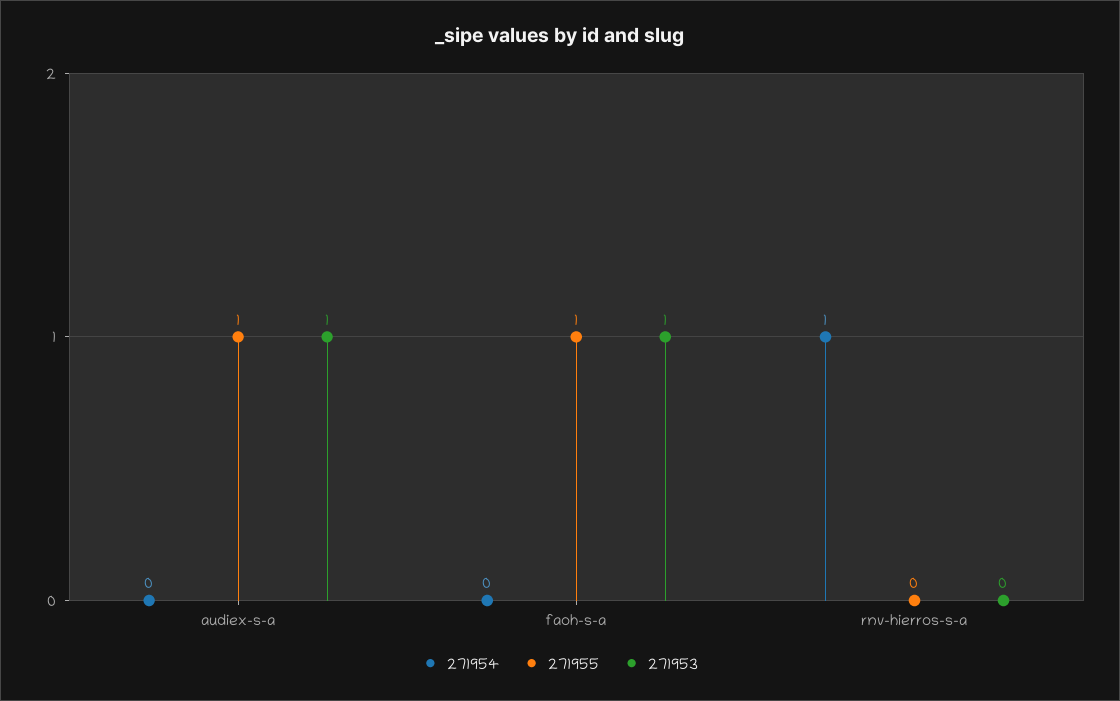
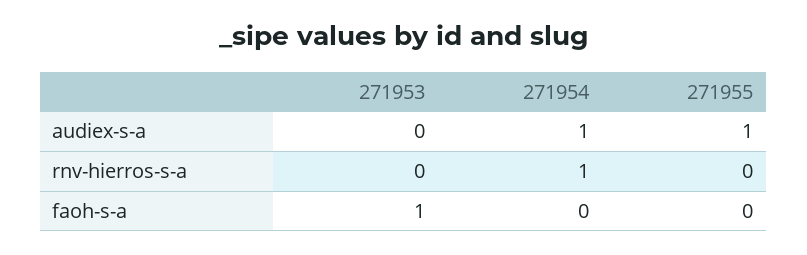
271954, audiex-s-a: 0 -> 1
271953, audiex-s-a: 1 -> 0
271955, faoh-s-a: 1 -> 0

